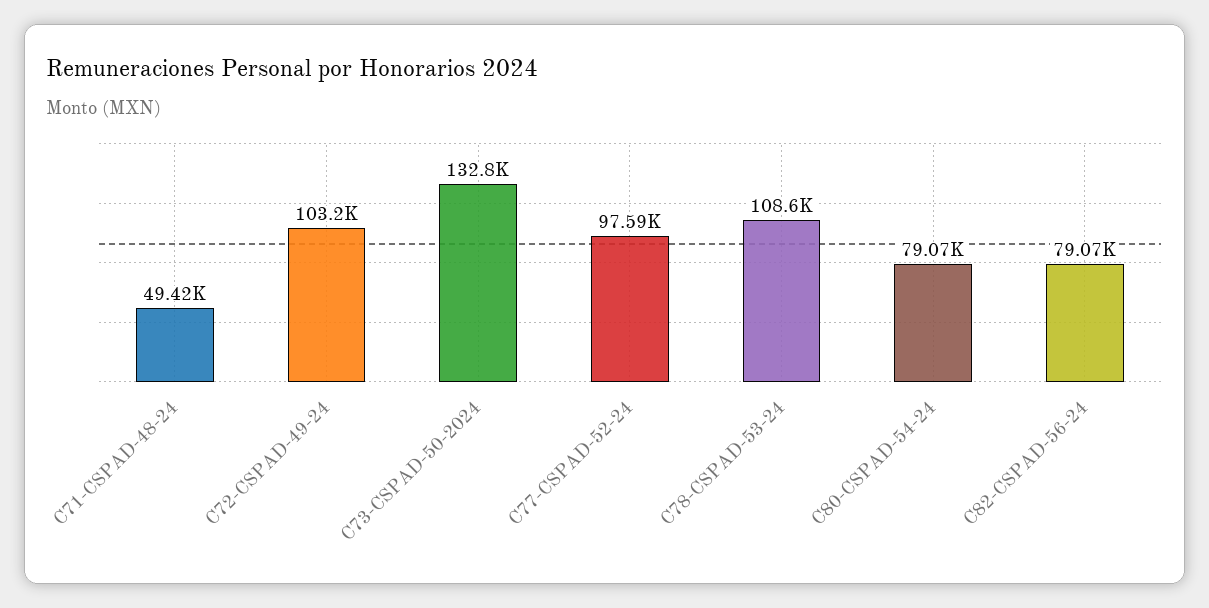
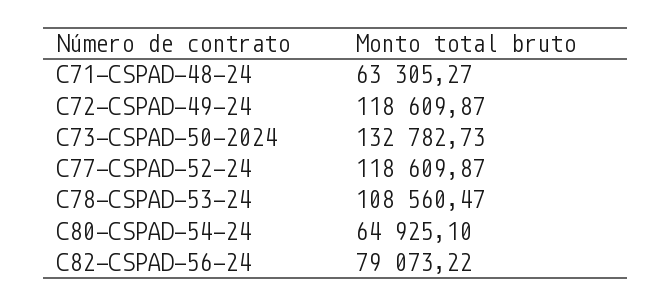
C71-CSPAD-48-24: 49420 -> 63305.27
C72-CSPAD-49-24: 103200 -> 118609.87
C77-CSPAD-52-24: 97590 -> 118609.87
C80-CSPAD-54-24: 79070 -> 64925.1

